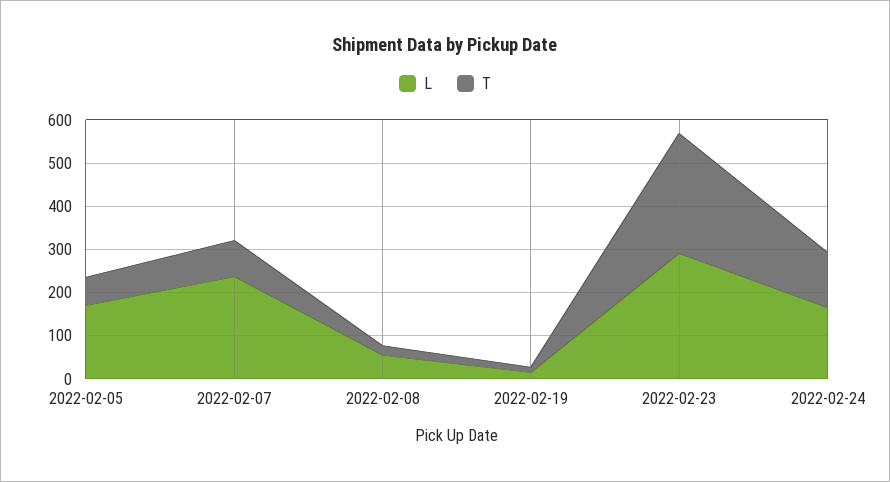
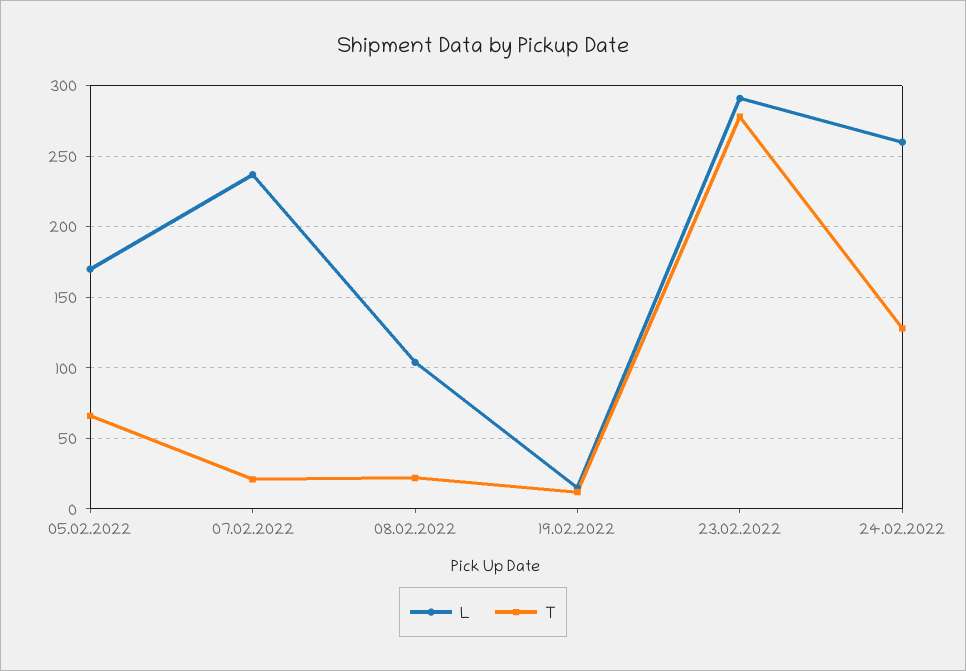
T, 2022-02-07: 80 -> 20
L, 2022-02-08: 60 -> 105
L, 2022-02-24: 160 -> 260

